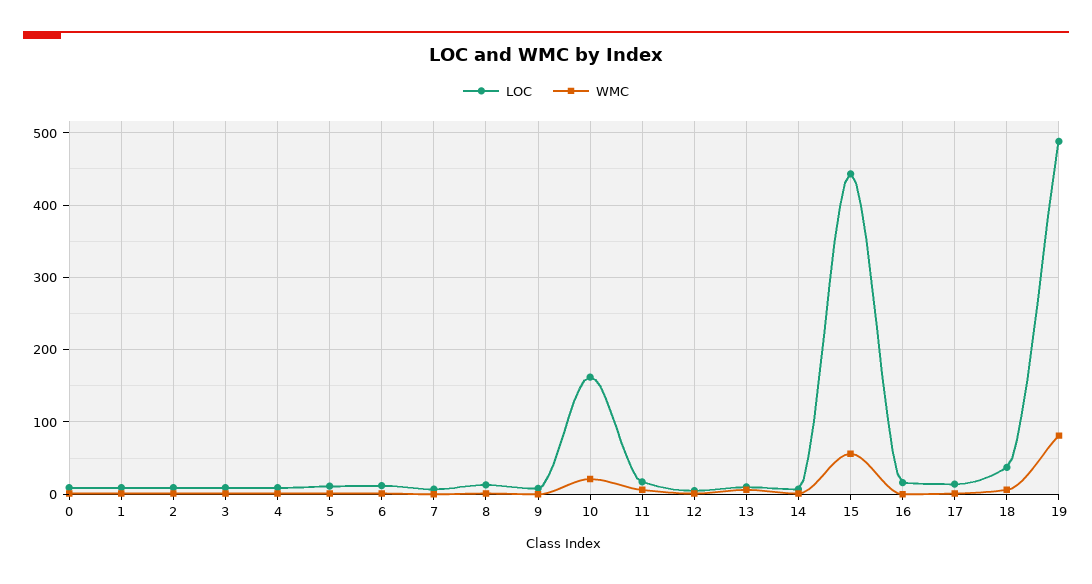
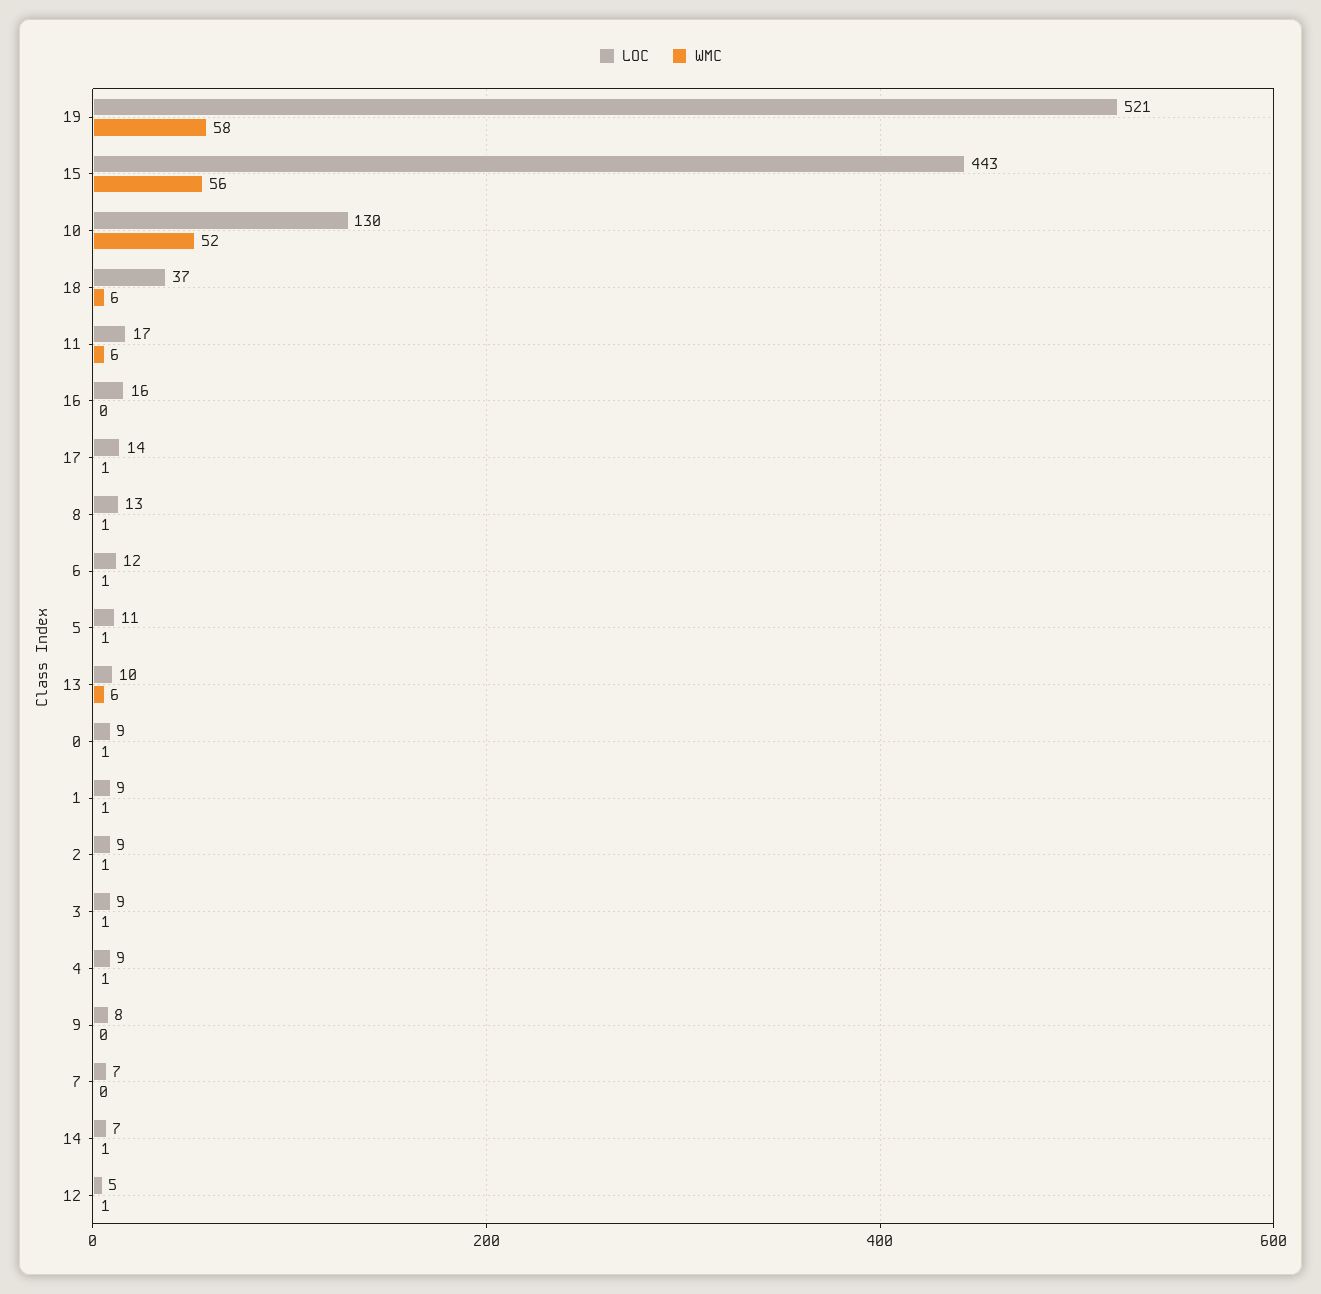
LOC, 10: 160 -> 130
WMC, 10: 20 -> 52
LOC, 19: 490 -> 521
WMC, 19: 80 -> 58

